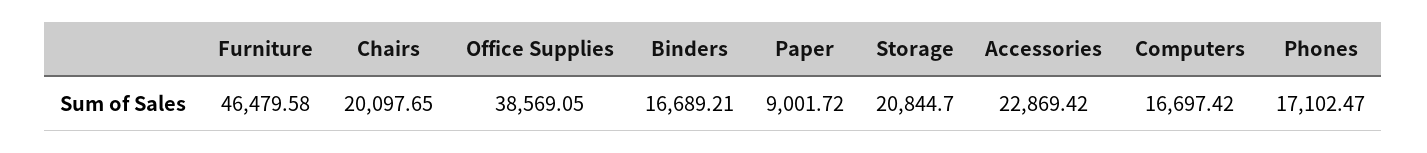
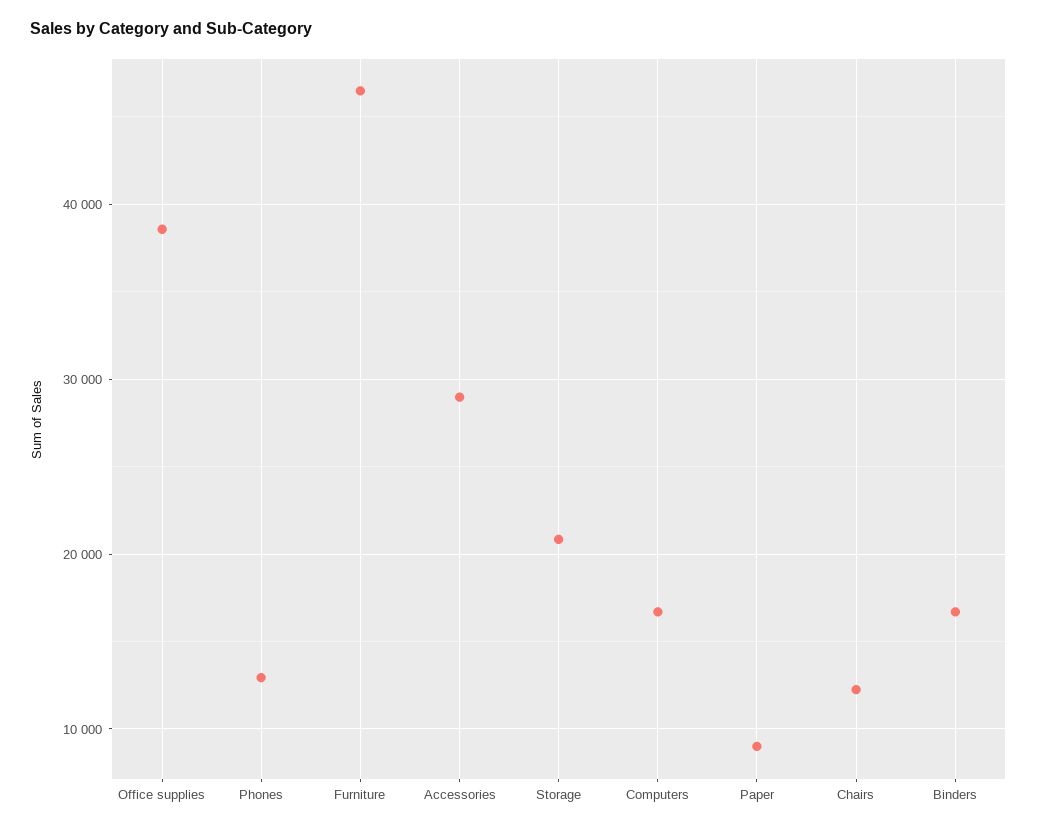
Chairs: 20097.65 -> 12000
Accessories: 22869.42 -> 29000
Phones: 17102.47 -> 13000

